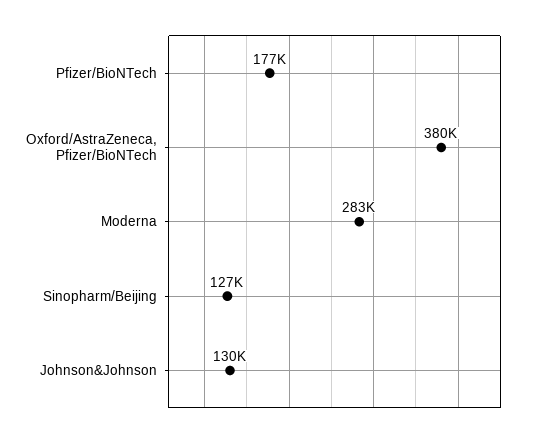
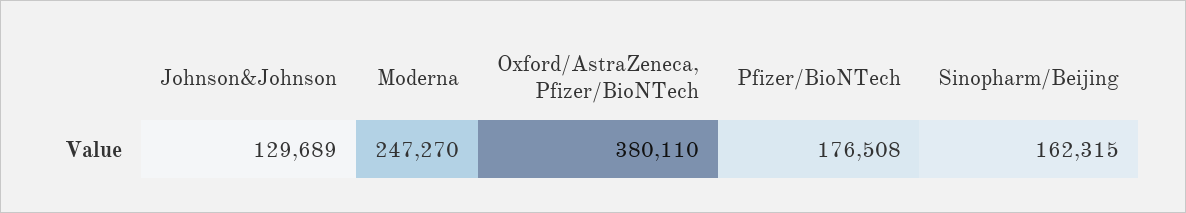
Moderna: 283000 -> 247270
Sinopharm/Beijing: 127000 -> 162315

